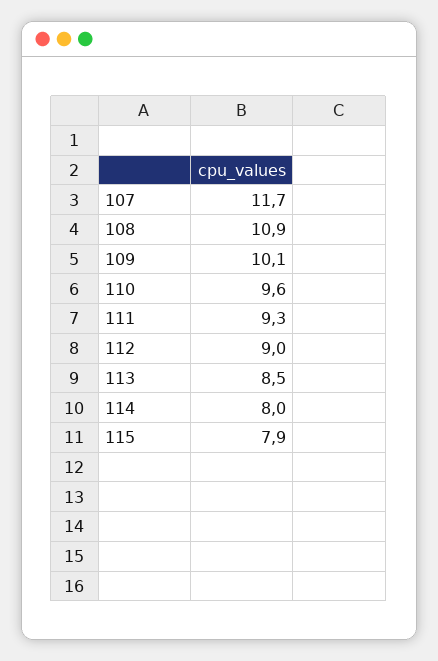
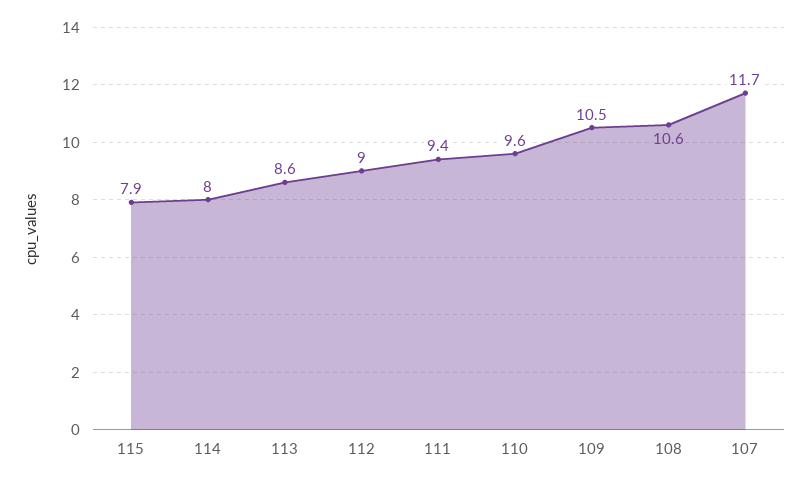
108: 10.9 -> 10.6
109: 10.1 -> 10.5
111: 9.3 -> 9.4
113: 8.5 -> 8.6

